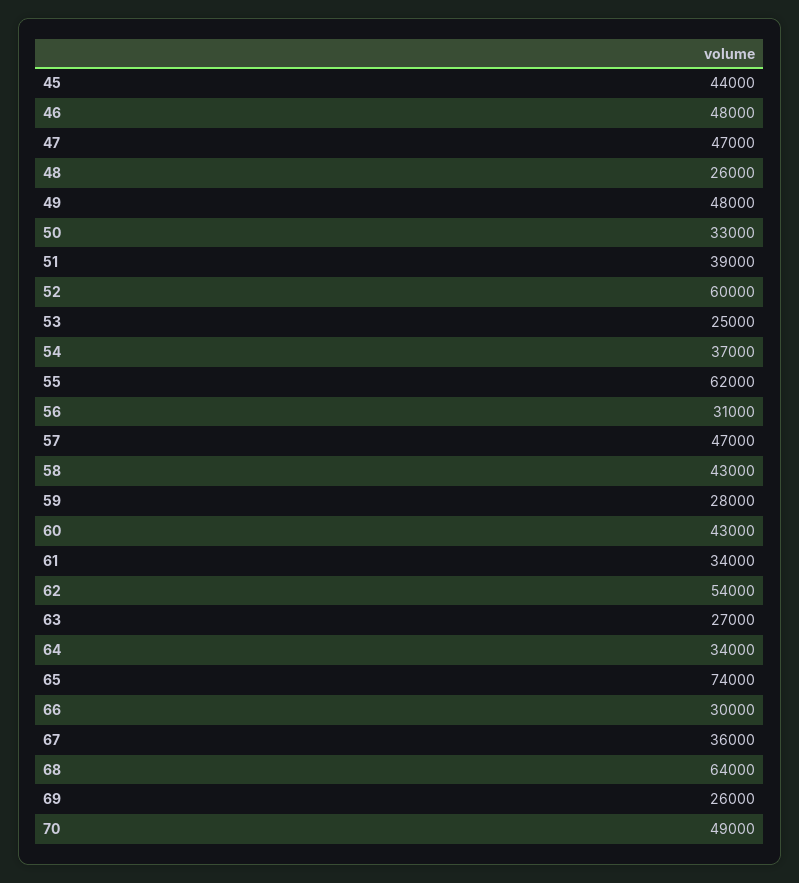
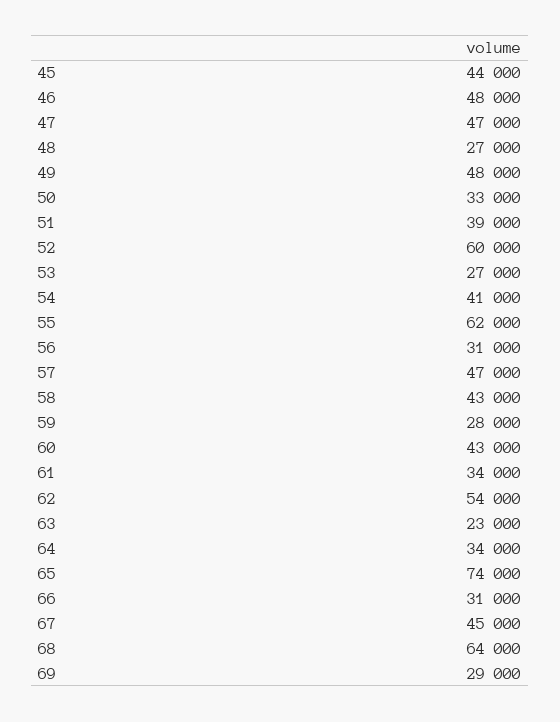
48: 26000 -> 27000
53: 25000 -> 27000
54: 37000 -> 41000
63: 27000 -> 23000
66: 30000 -> 31000
67: 36000 -> 45000
69: 26000 -> 29000
70: 49000 -> none

